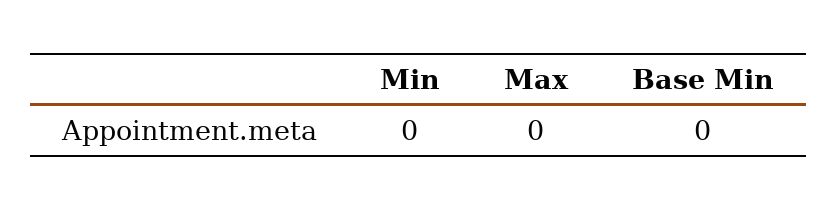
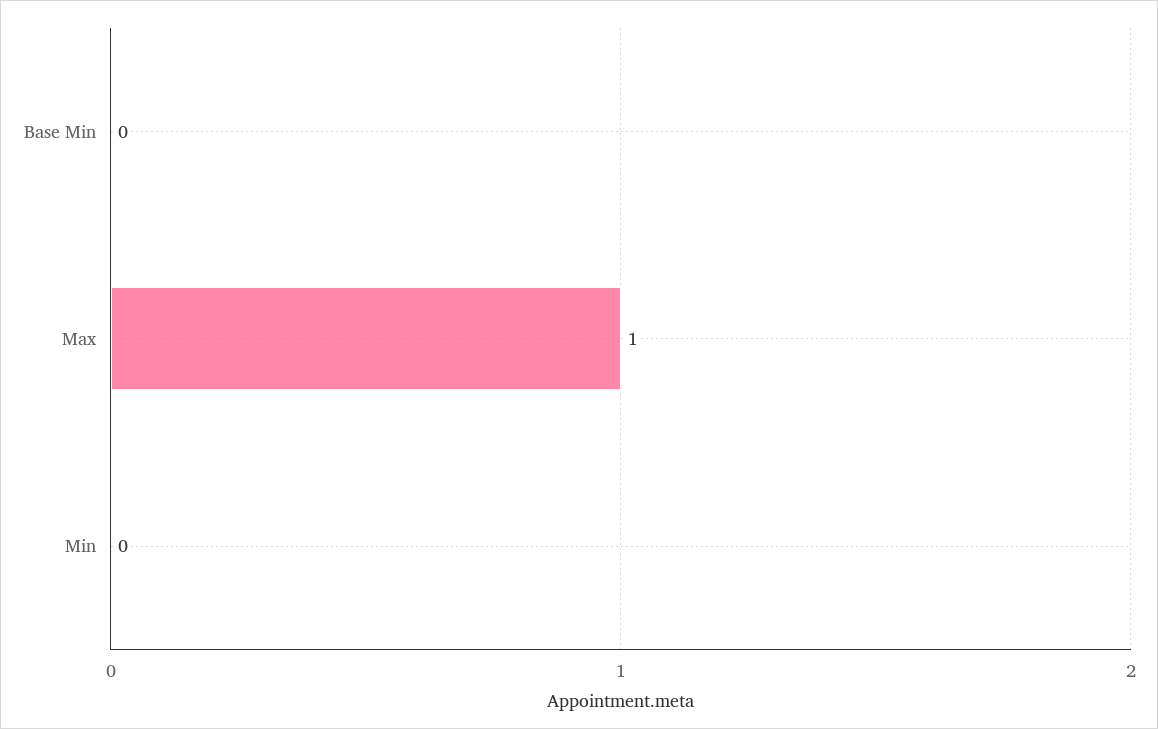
Max: 0 -> 1

